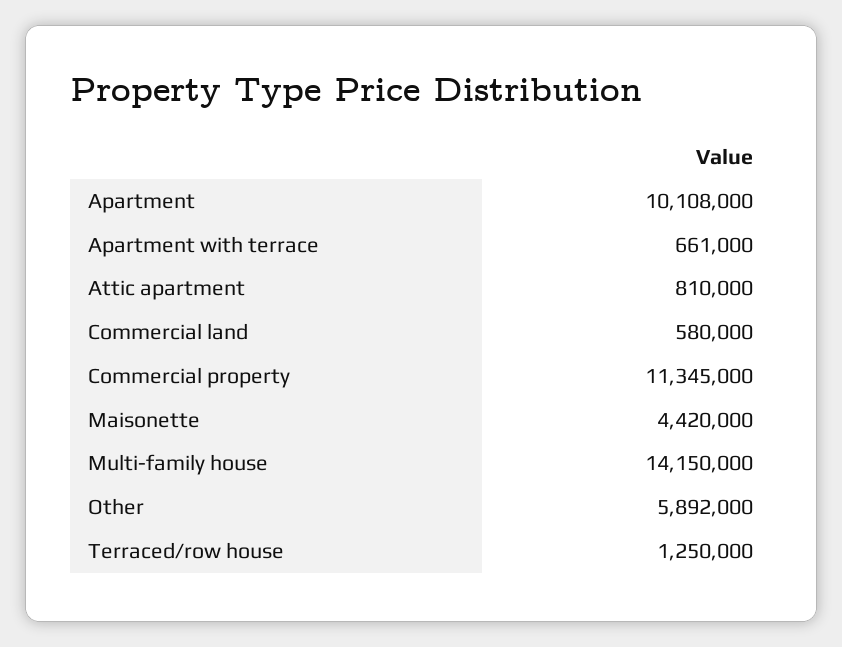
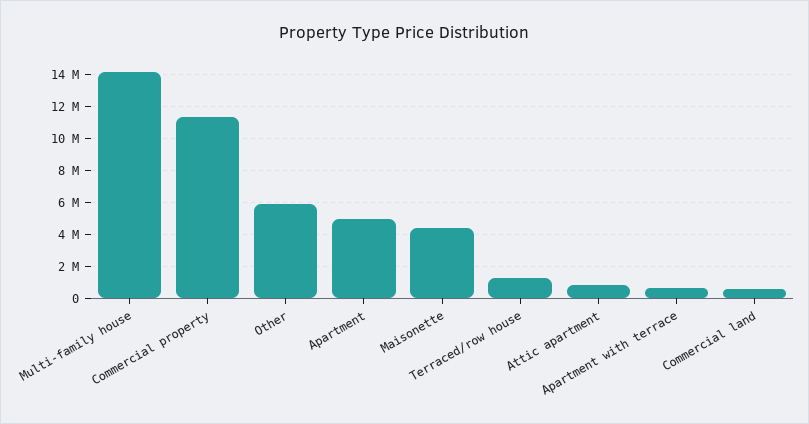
Apartment: 10108000 -> 5000000

